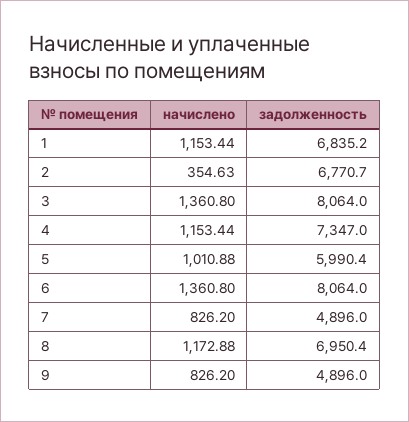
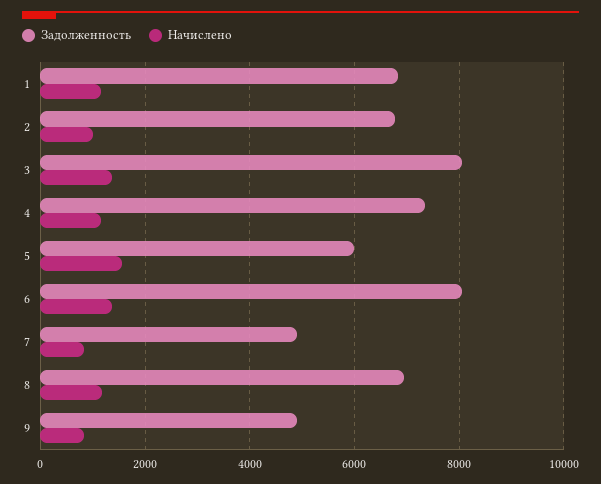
начислено, 2: 354.63 -> 1000
начислено, 5: 1010.88 -> 1600

